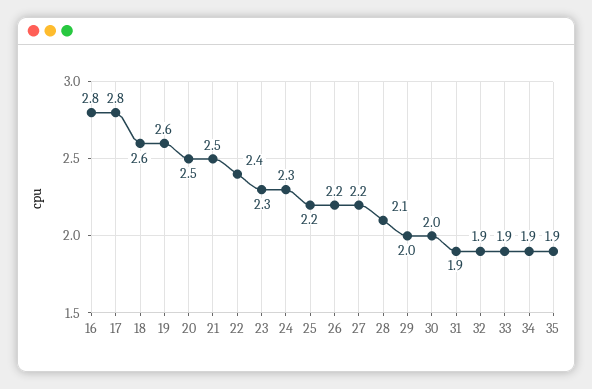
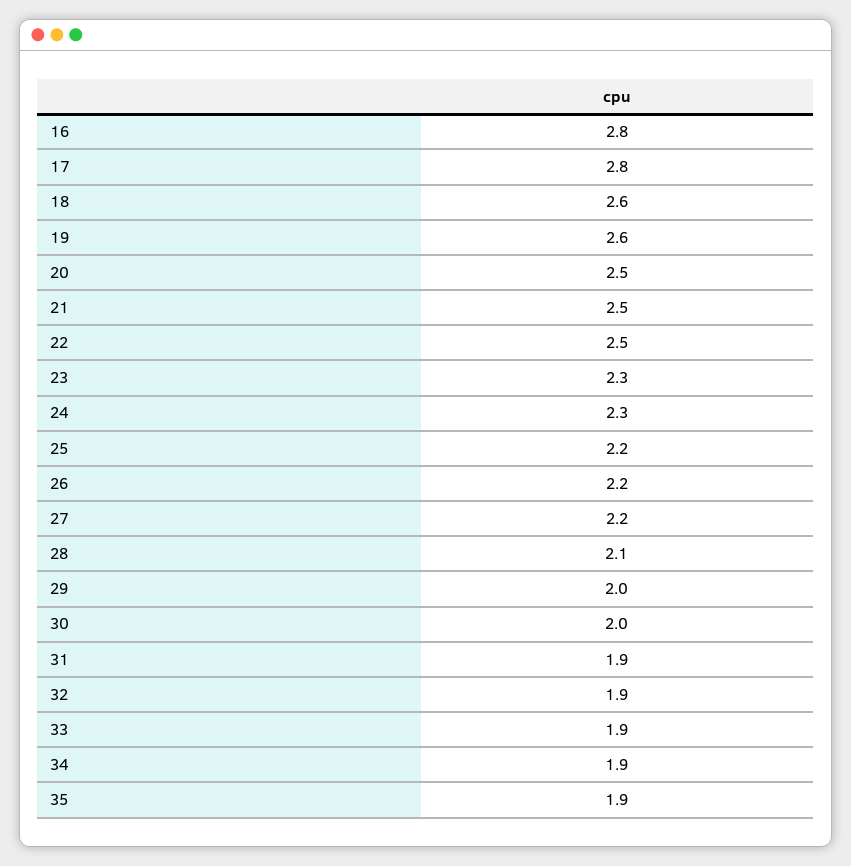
22: 2.4 -> 2.5

